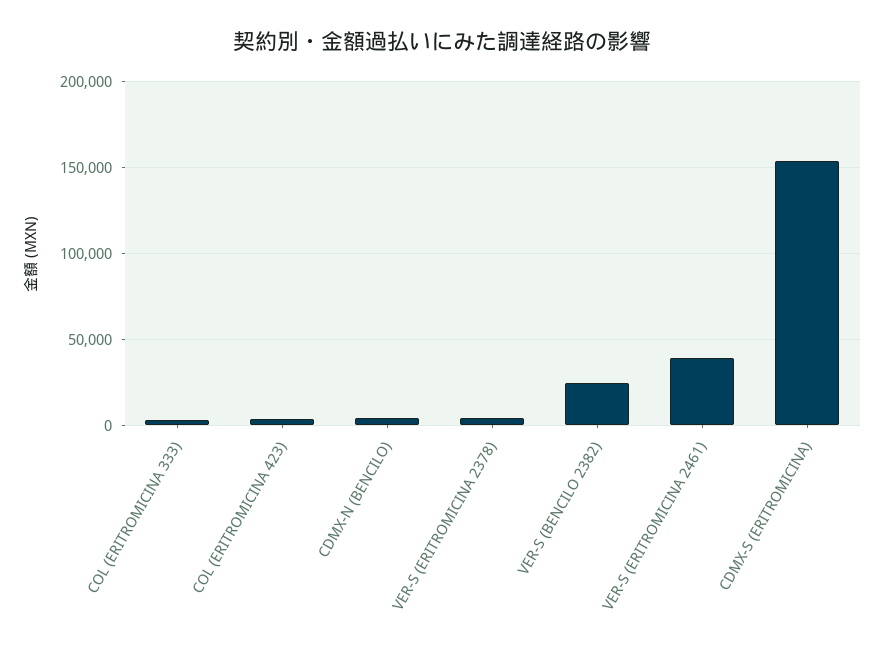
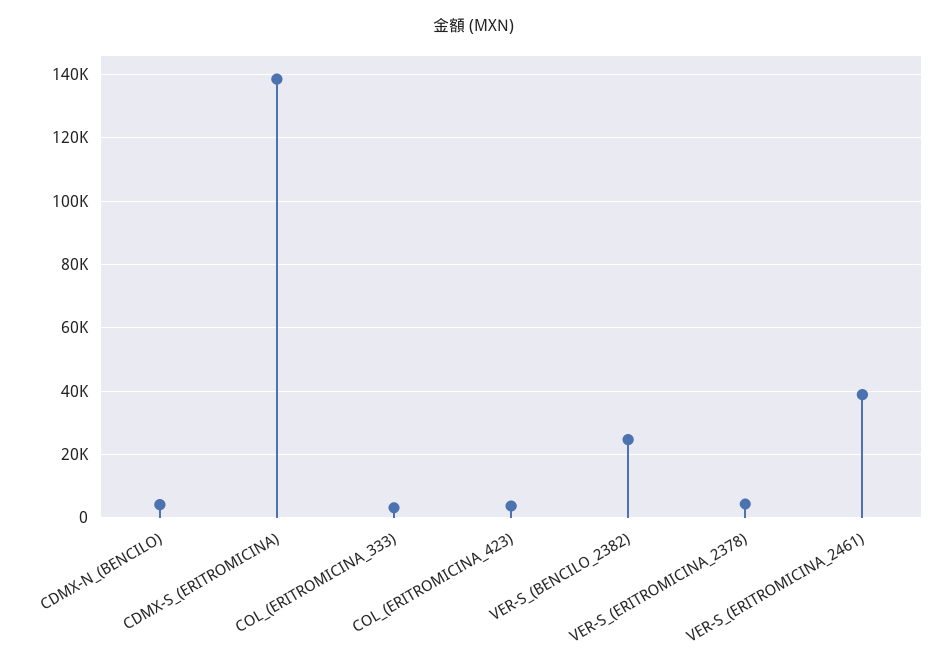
CDMX-S (ERITROMICINA): 155000 -> 138000

